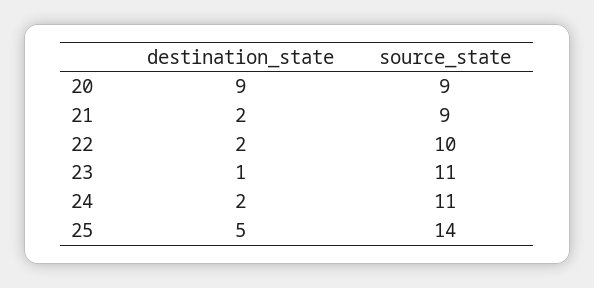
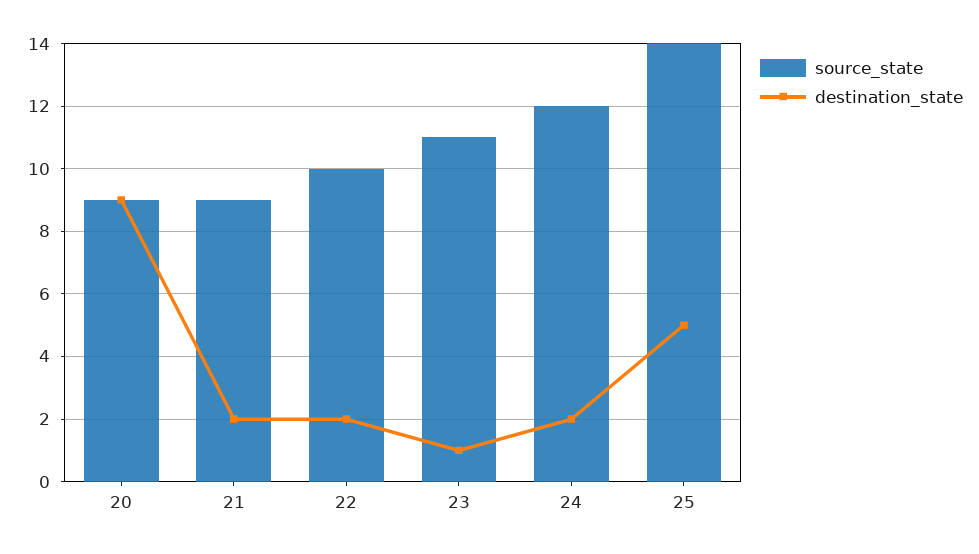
source_state, 24: 11 -> 12

